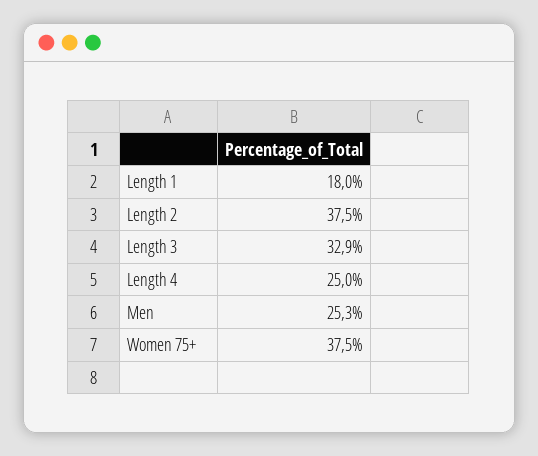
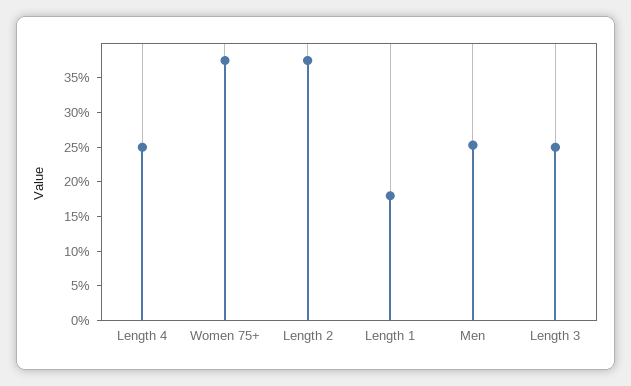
Length 3: 32.9 -> 25

